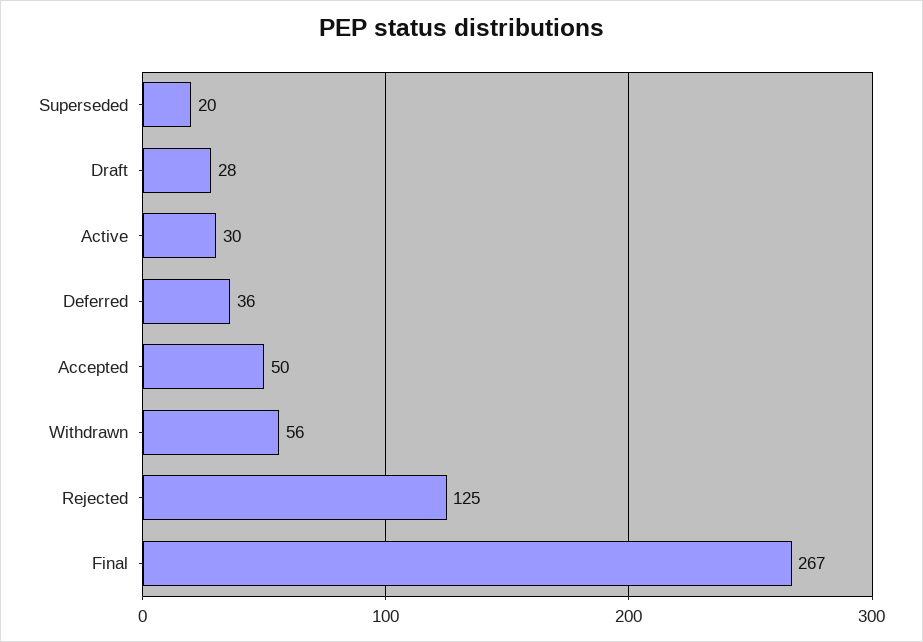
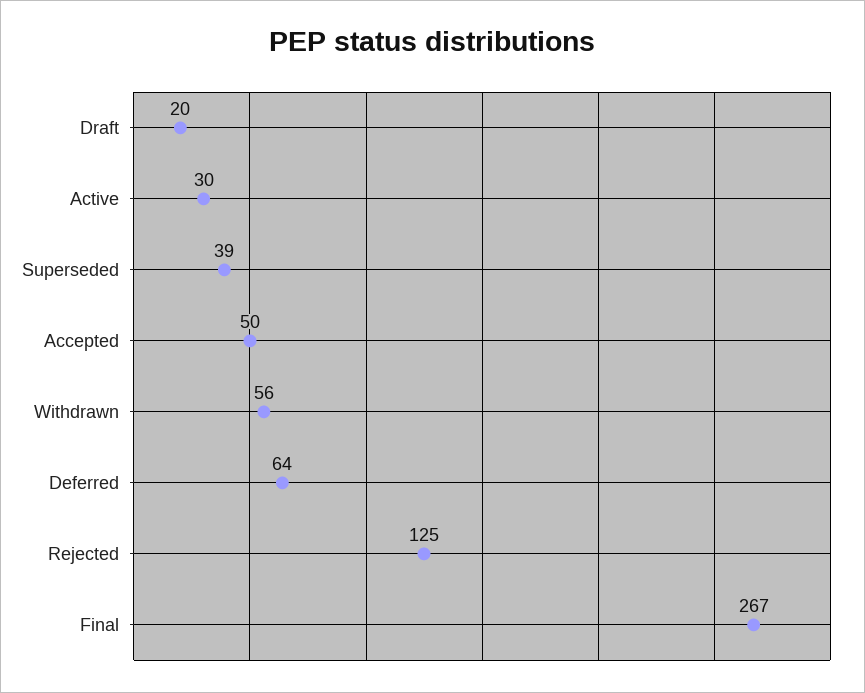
Superseded: 20 -> 39
Draft: 28 -> 20
Deferred: 36 -> 64

